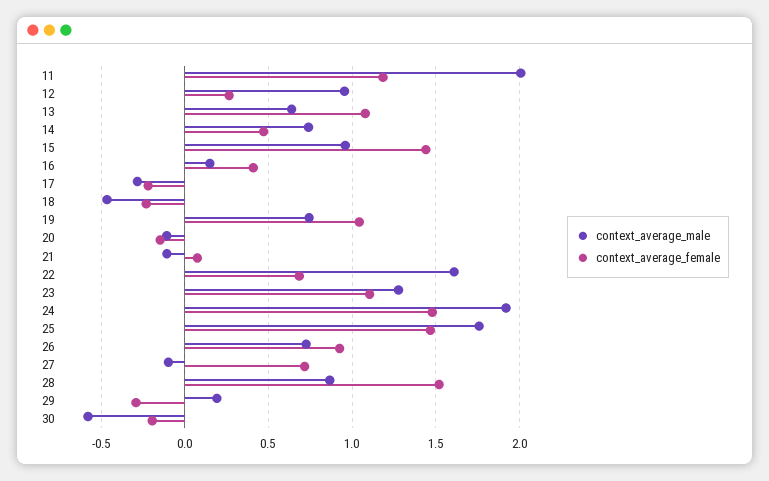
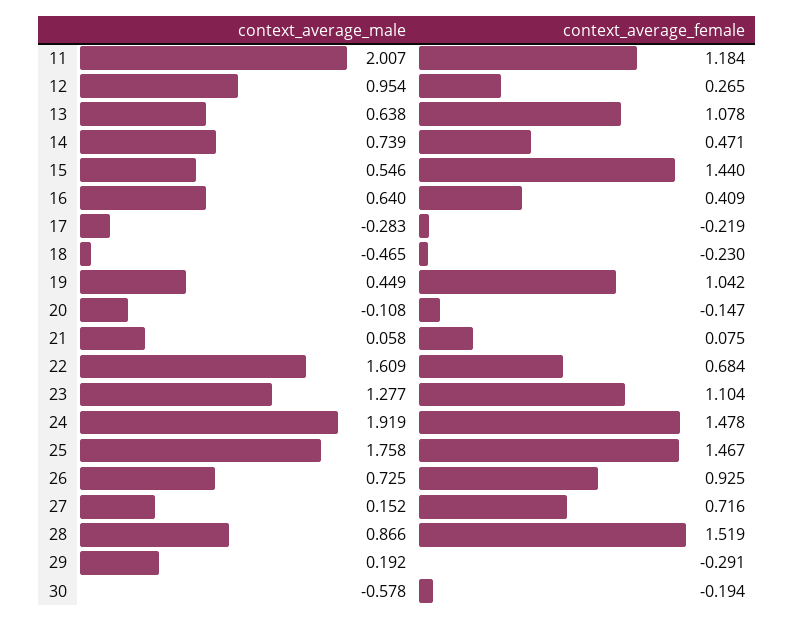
context_average_male, 15: 0.95 -> 0.546
context_average_male, 16: 0.15 -> 0.64
context_average_male, 19: 0.75 -> 0.449
context_average_male, 21: -0.1 -> 0.058
context_average_male, 27: -0.1 -> 0.152

